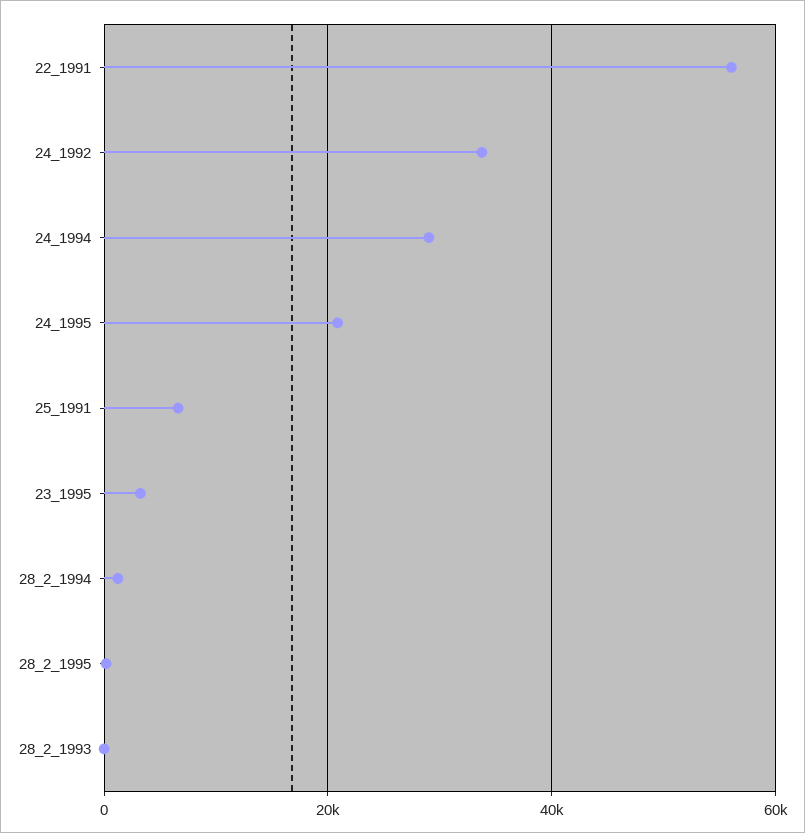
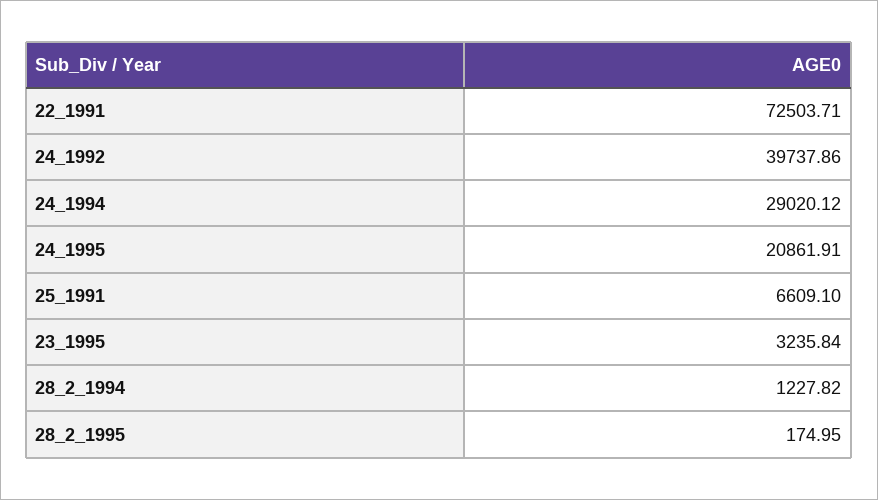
22_1991: 56000 -> 72503.71
24_1992: 34000 -> 39737.86
28_2_1993: 0 -> none

